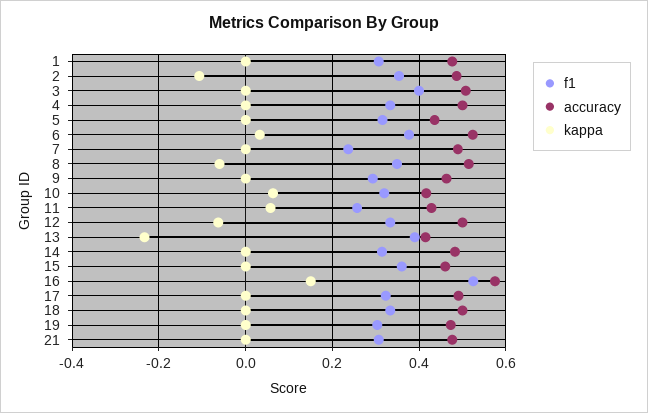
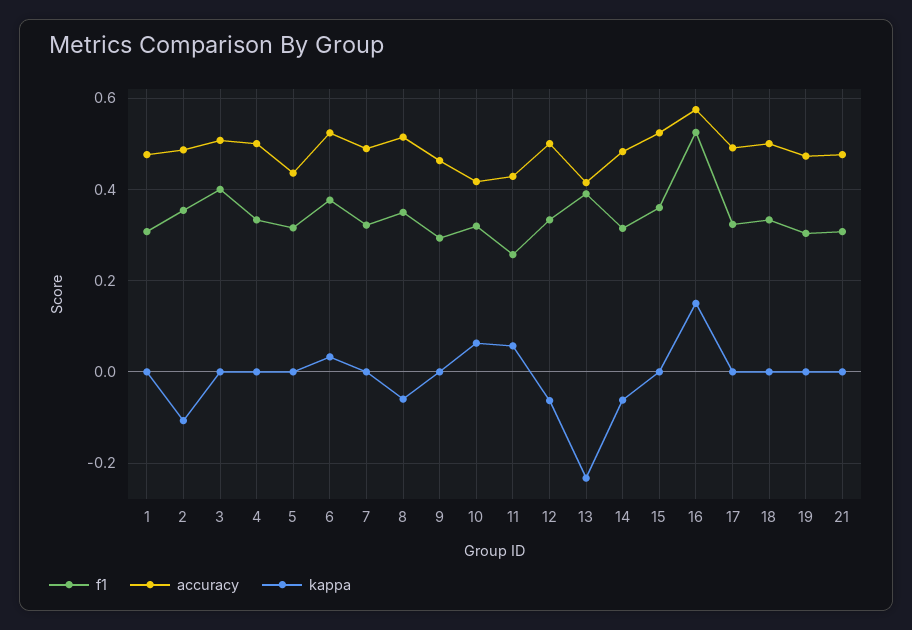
f1, 7: 0.24 -> 0.32
kappa, 14: 0 -> -0.06
accuracy, 15: 0.46 -> 0.52

